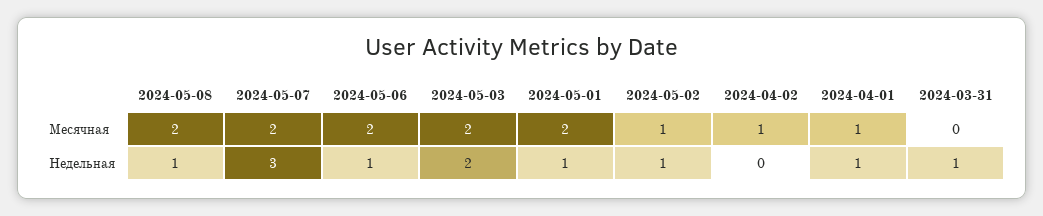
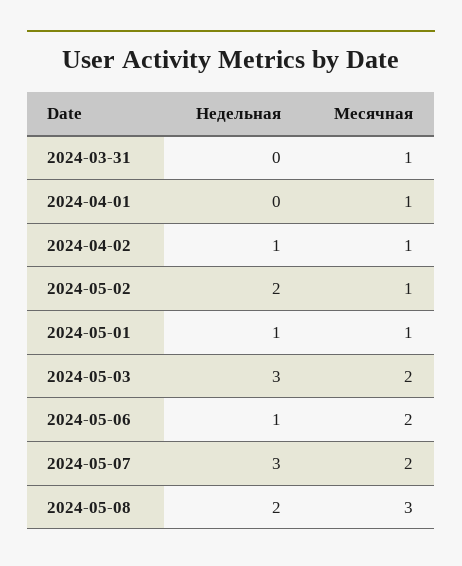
2024-05-08, Месячная: 2 -> 3
2024-05-01, Месячная: 2 -> 1
2024-03-31, Месячная: 0 -> 1
2024-05-08, Недельная: 1 -> 2
2024-05-03, Недельная: 2 -> 3
2024-05-02, Недельная: 1 -> 2
2024-04-02, Недельная: 0 -> 1
2024-04-01, Недельная: 1 -> 0
2024-03-31, Недельная: 1 -> 0

